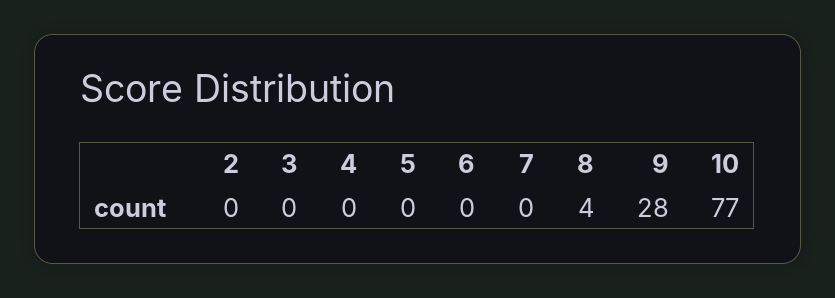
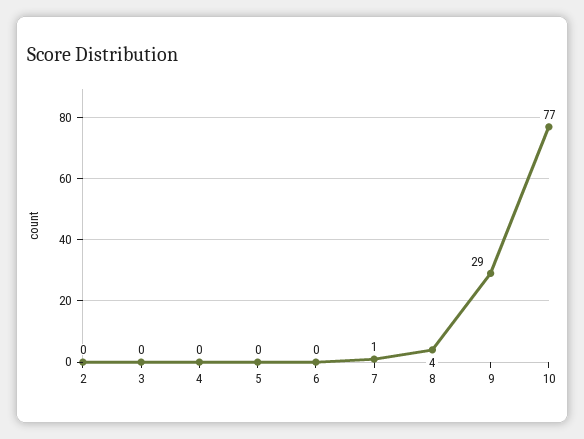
7: 0 -> 1
9: 28 -> 29

